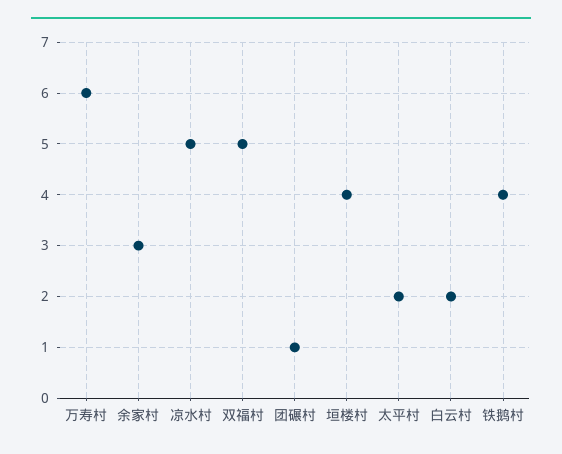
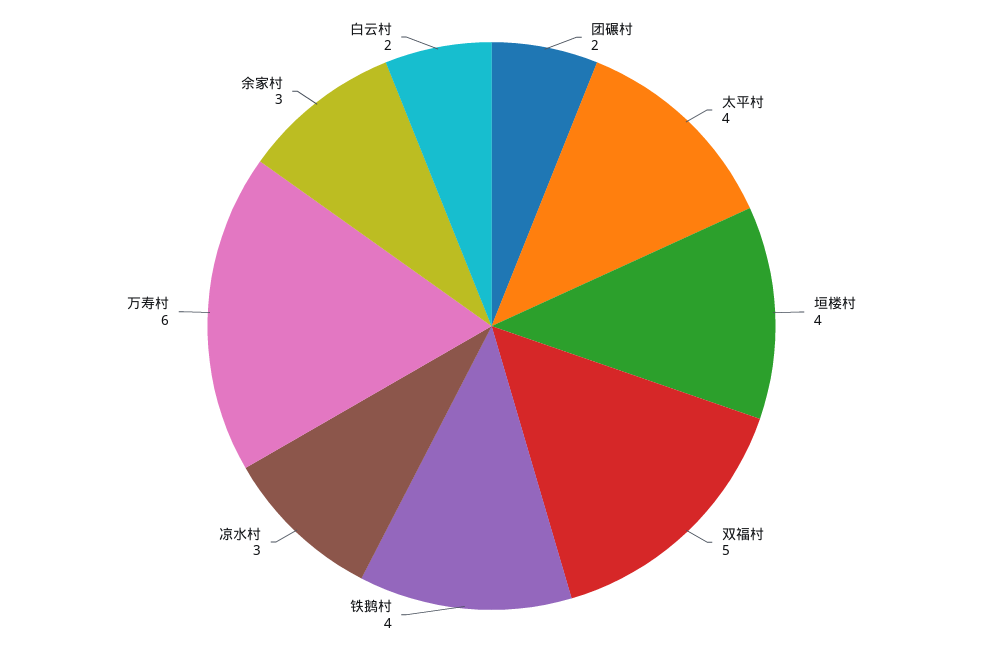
凉水村: 5 -> 3
团碾村: 1 -> 2
太平村: 2 -> 4

